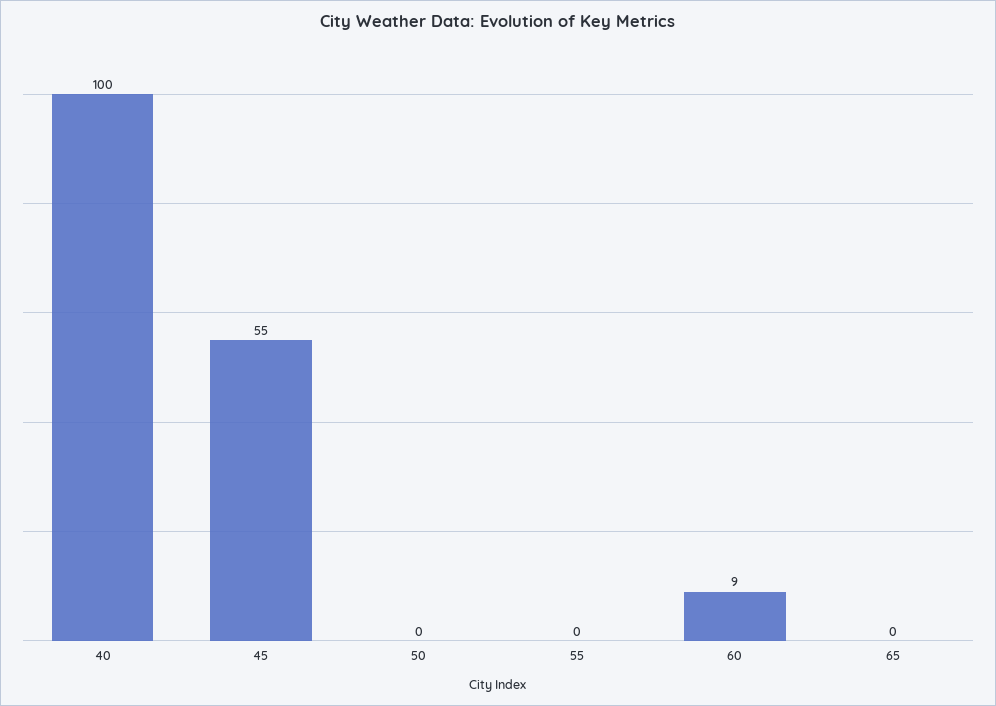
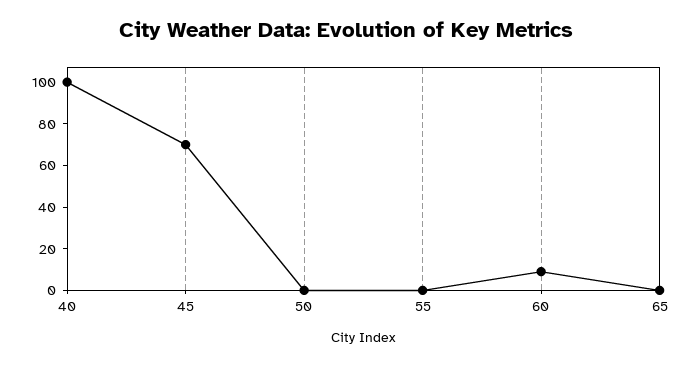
45: 55 -> 70

